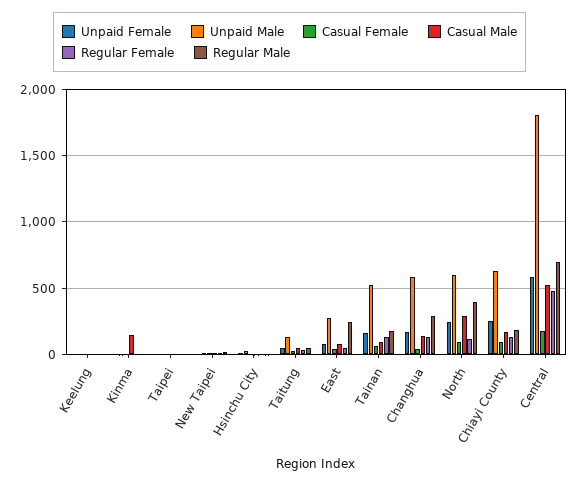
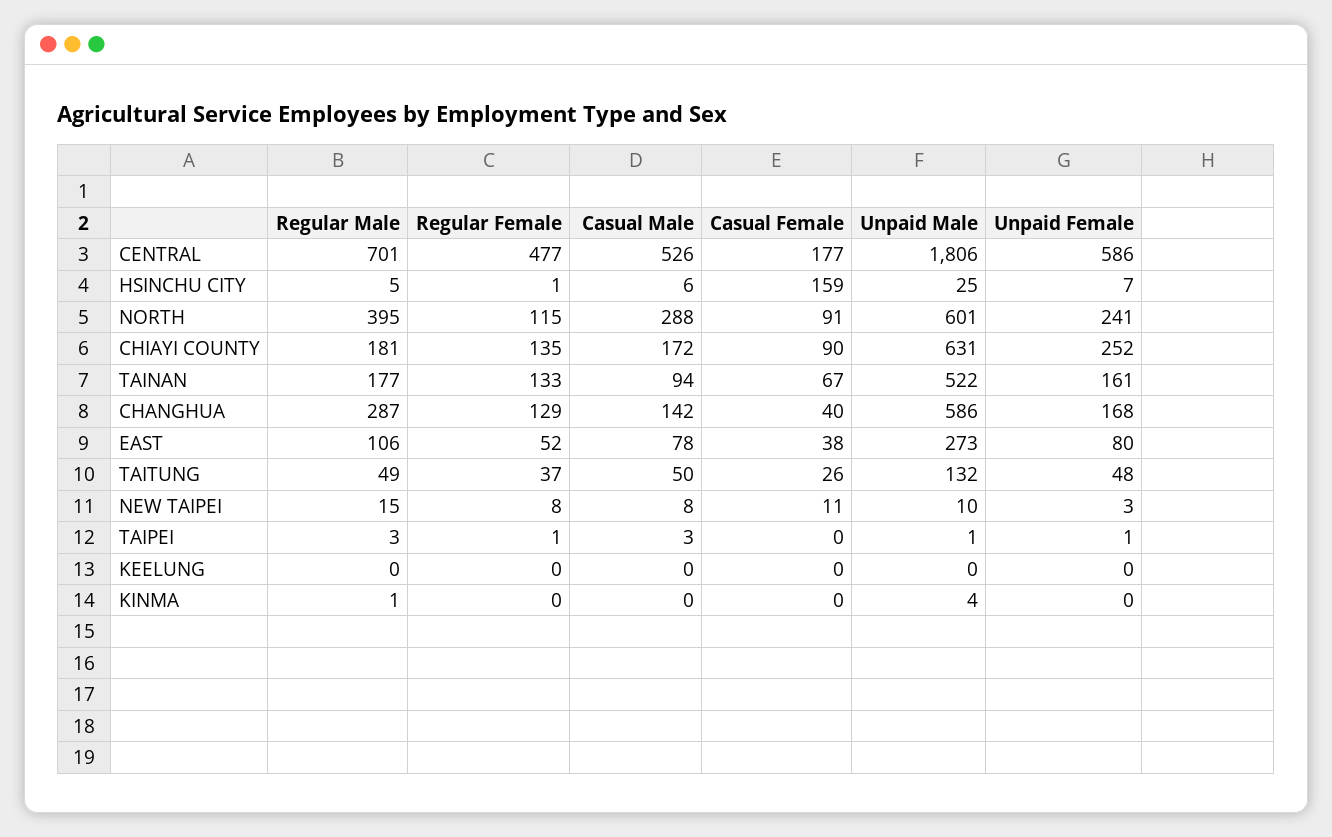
Casual Male, Kinma: 150 -> 0
Casual Female, Hsinchu City: 0 -> 159
Regular Male, East: 250 -> 106

